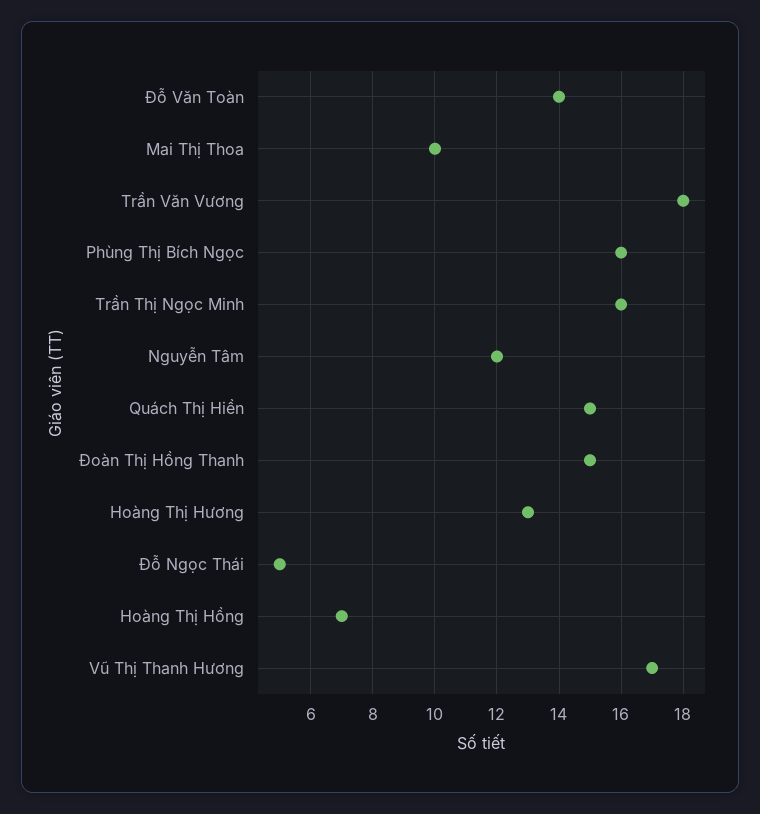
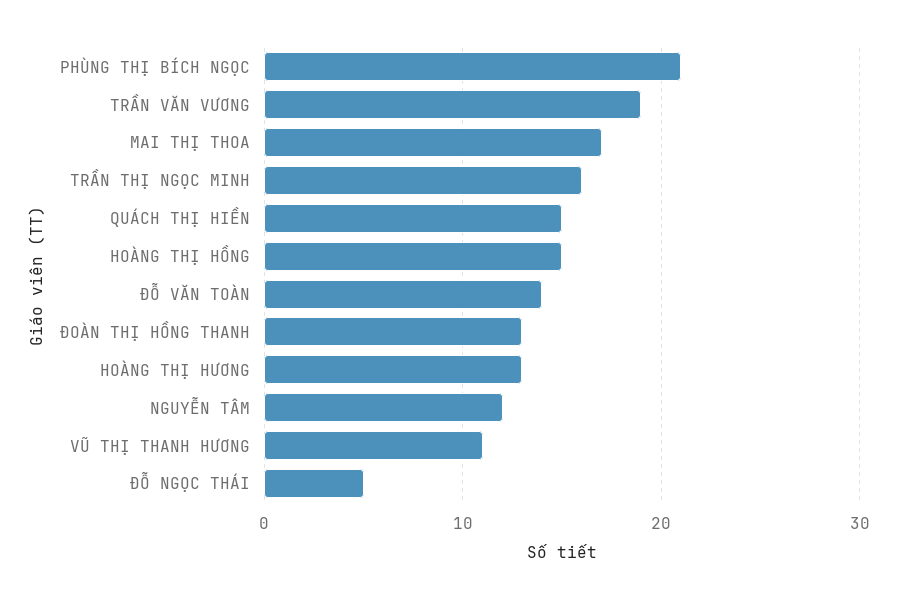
Mai Thị Thoa: 10 -> 17
Trần Văn Vương: 18 -> 19
Phùng Thị Bích Ngọc: 16 -> 21
Đoàn Thị Hồng Thanh: 15 -> 13
Hoàng Thị Hồng: 7 -> 15
Vũ Thị Thanh Hương: 17 -> 11

